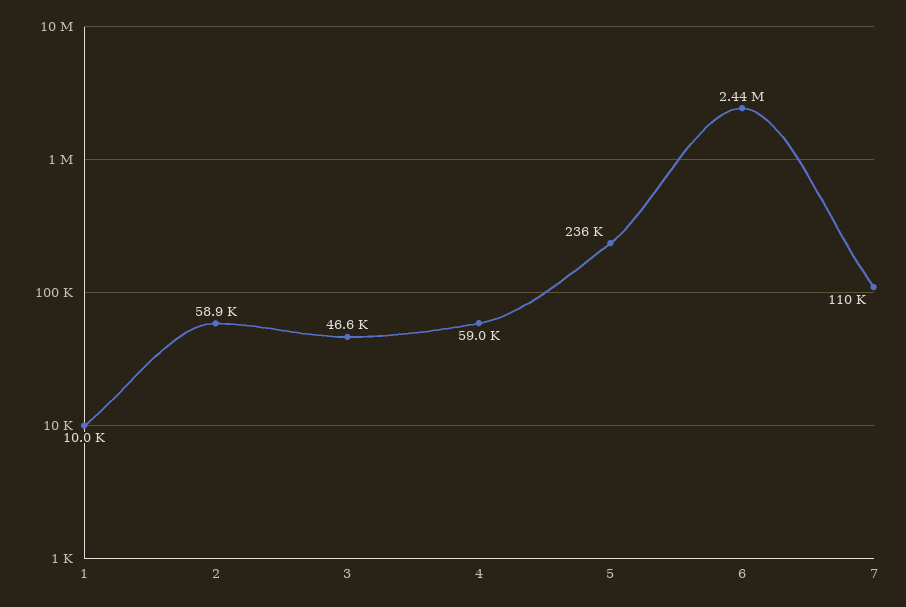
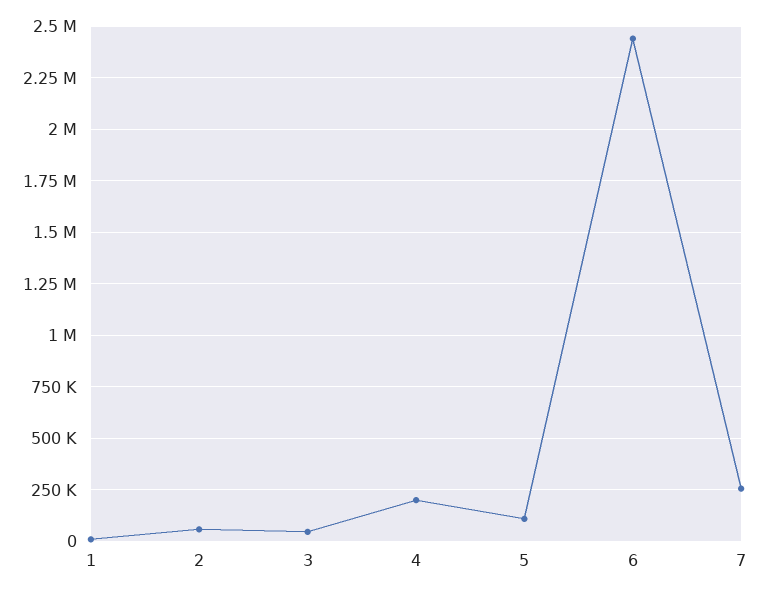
4: 59000 -> 200000
5: 236000 -> 100000
7: 110000 -> 250000

